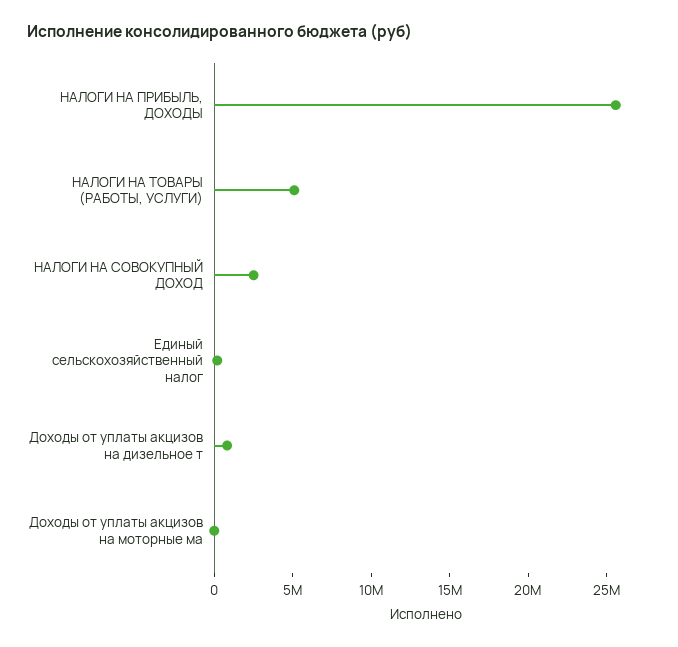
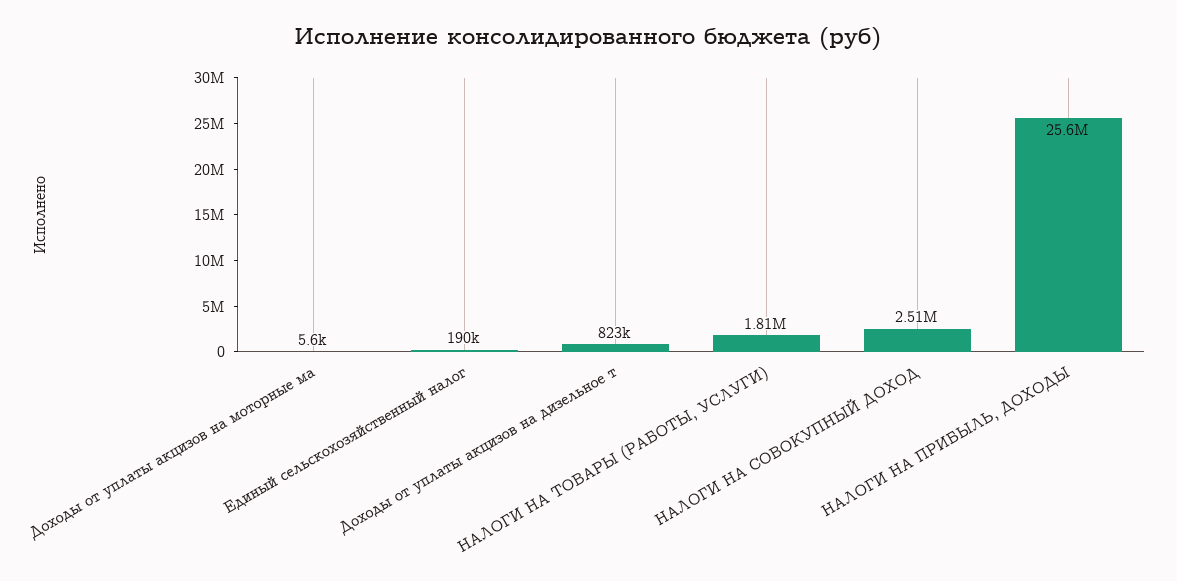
НАЛОГИ НА ТОВАРЫ (РАБОТЫ, УСЛУГИ): 5000000 -> 1810000

